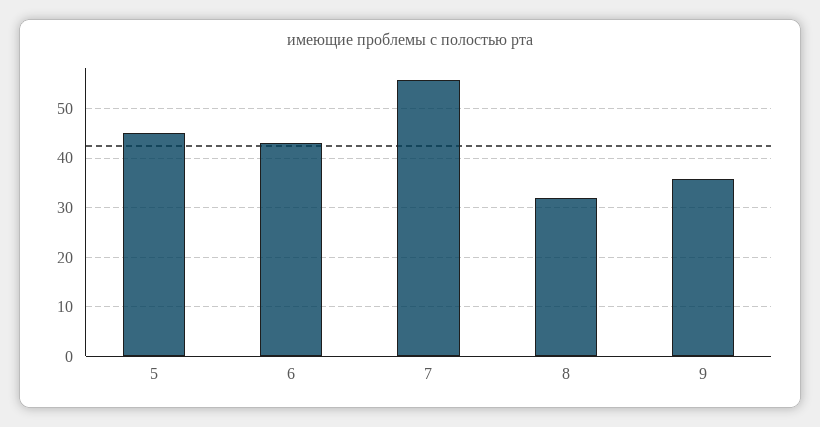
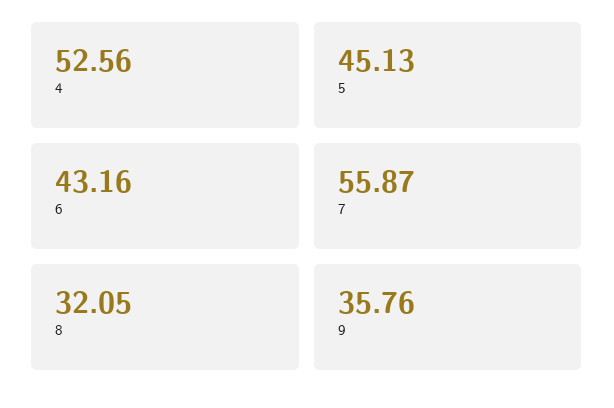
4: none -> 52.56

